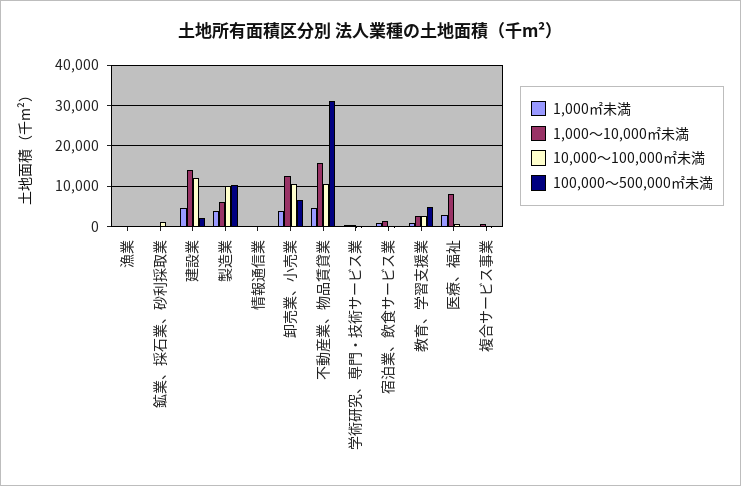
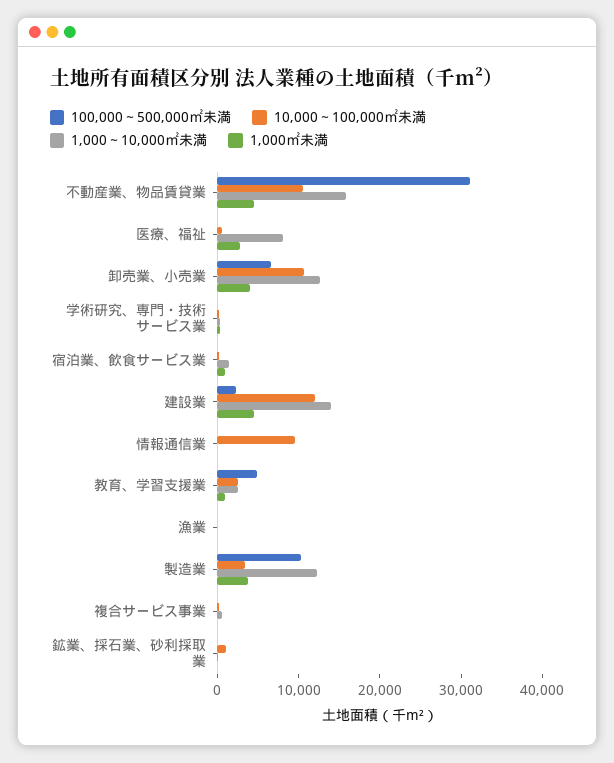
1,000～10,000㎡未満, 製造業: 6000 -> 12000
10,000～100,000㎡未満, 製造業: 10000 -> 4000
10,000～100,000㎡未満, 情報通信業: 0 -> 10000

